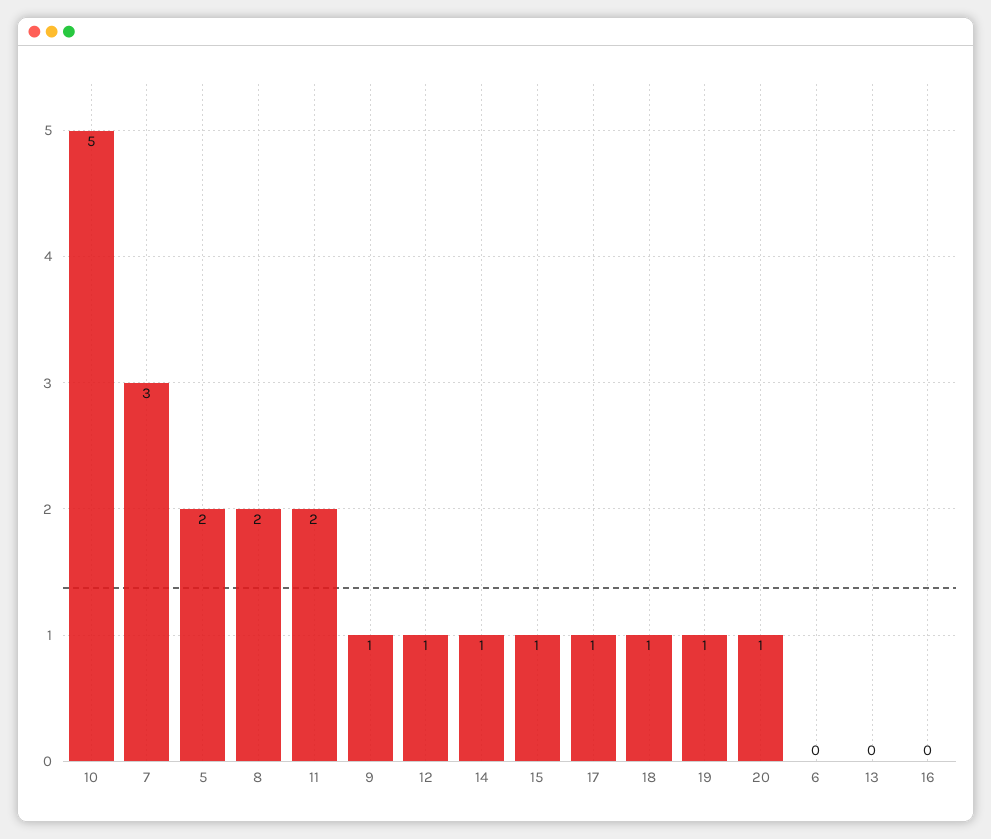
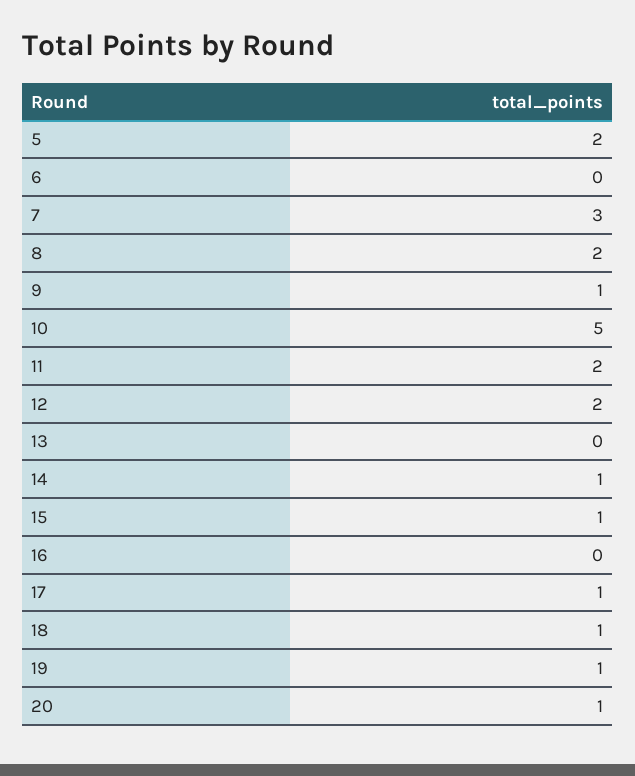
12: 1 -> 2

